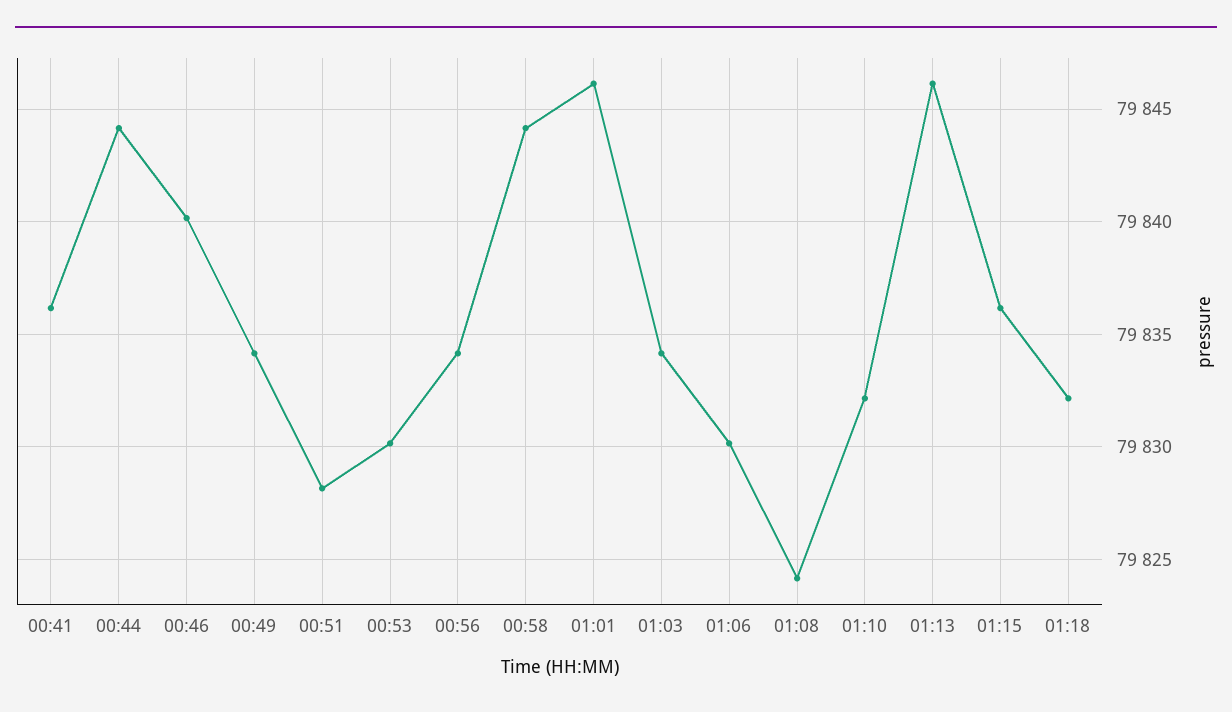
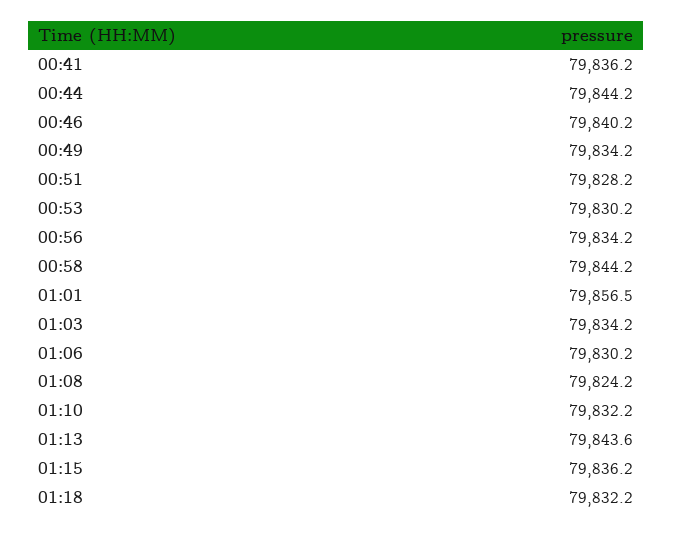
01:01: 79846 -> 79856.5
01:13: 79846 -> 79843.6

